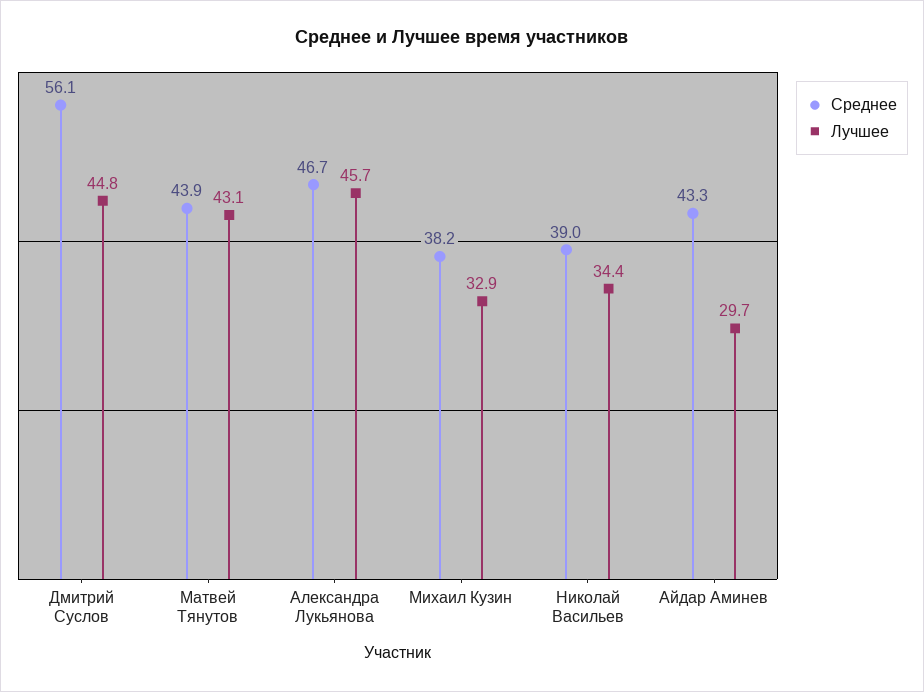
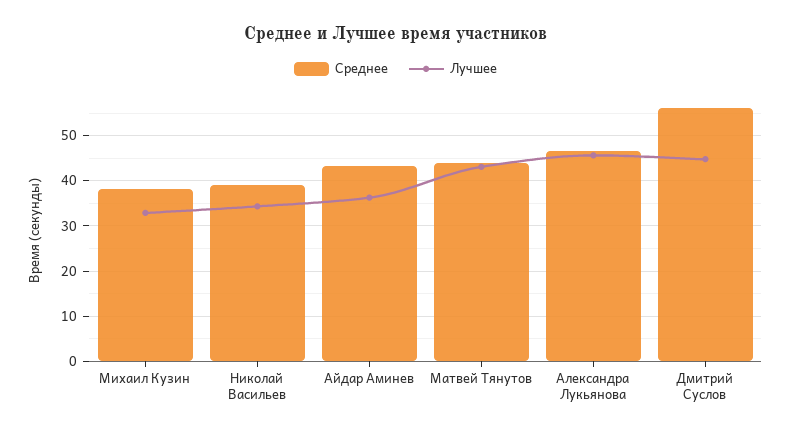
Лучшее, Айдар Аминев: 29.7 -> 36

